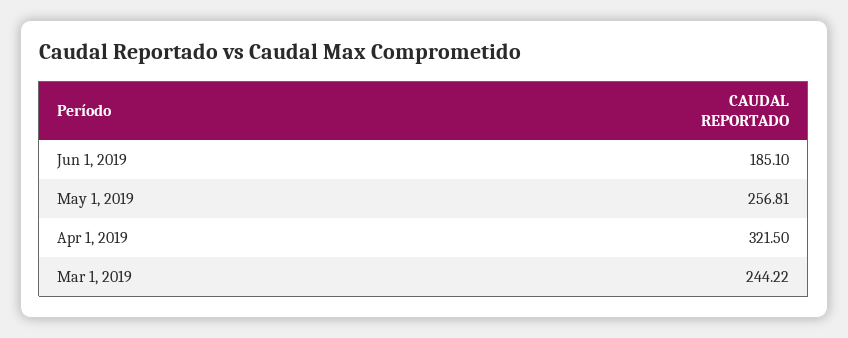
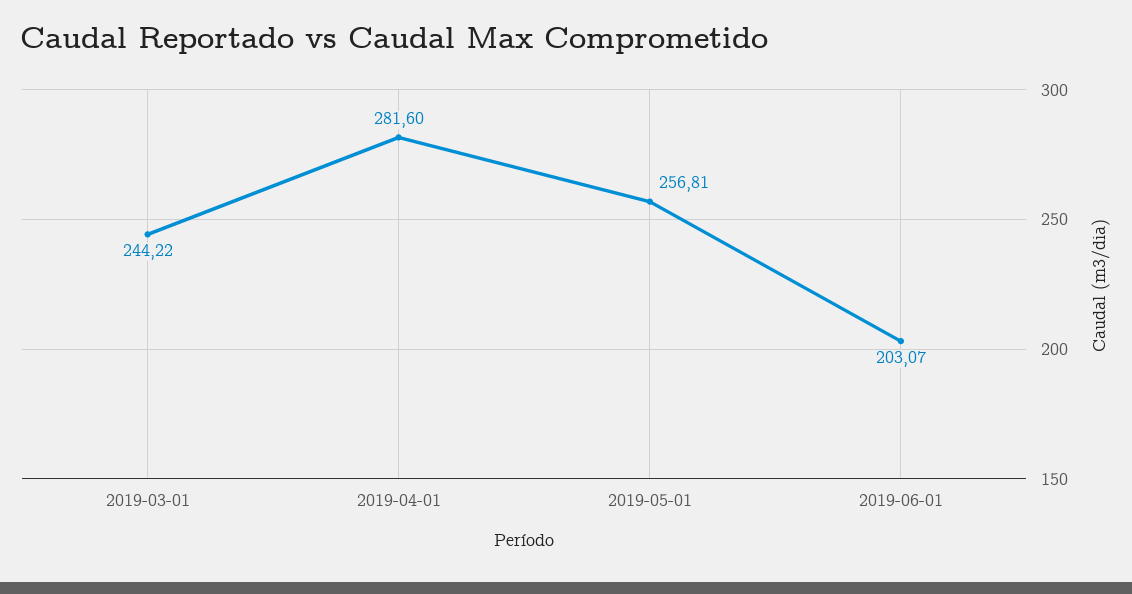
Jun 1, 2019: 185.1 -> 203.07
Apr 1, 2019: 321.5 -> 281.6

